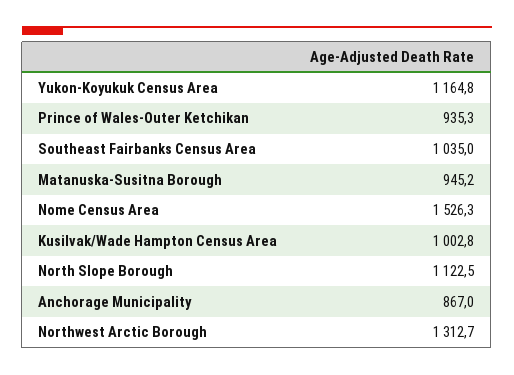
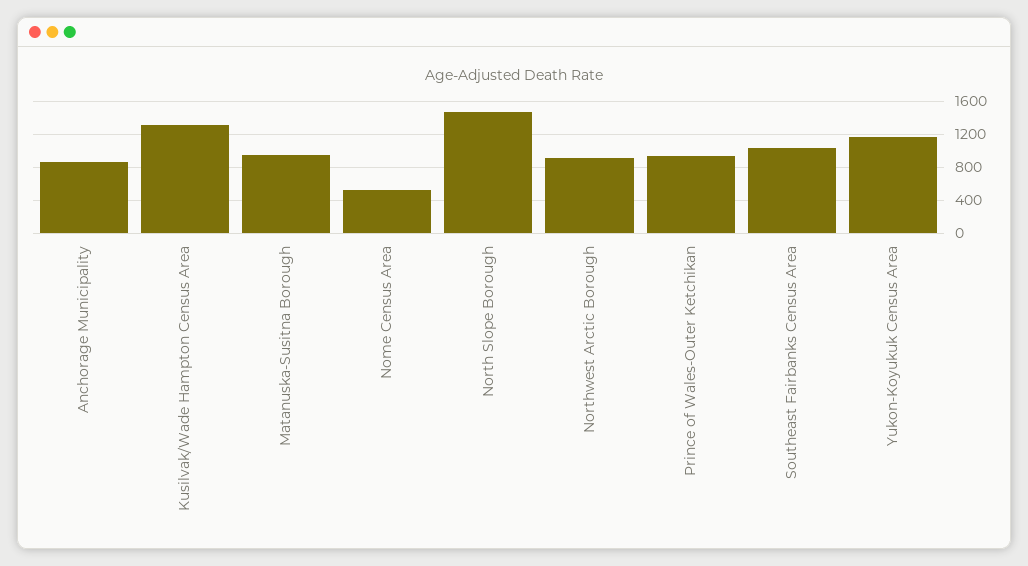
Nome Census Area: 1526.3 -> 500
Kusilvak/Wade Hampton Census Area: 1002.8 -> 1300
North Slope Borough: 1122.5 -> 1500
Northwest Arctic Borough: 1312.7 -> 900

